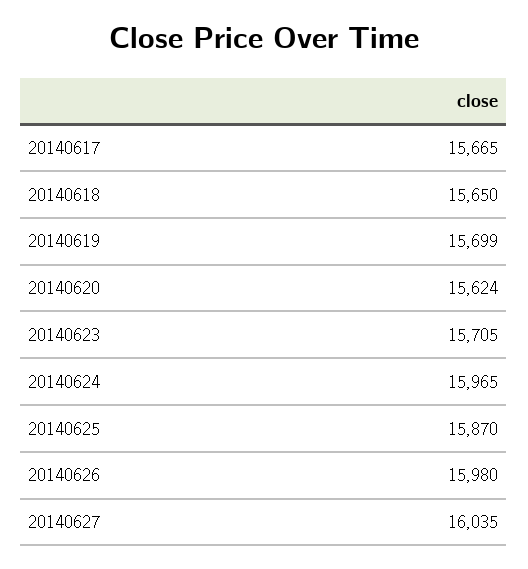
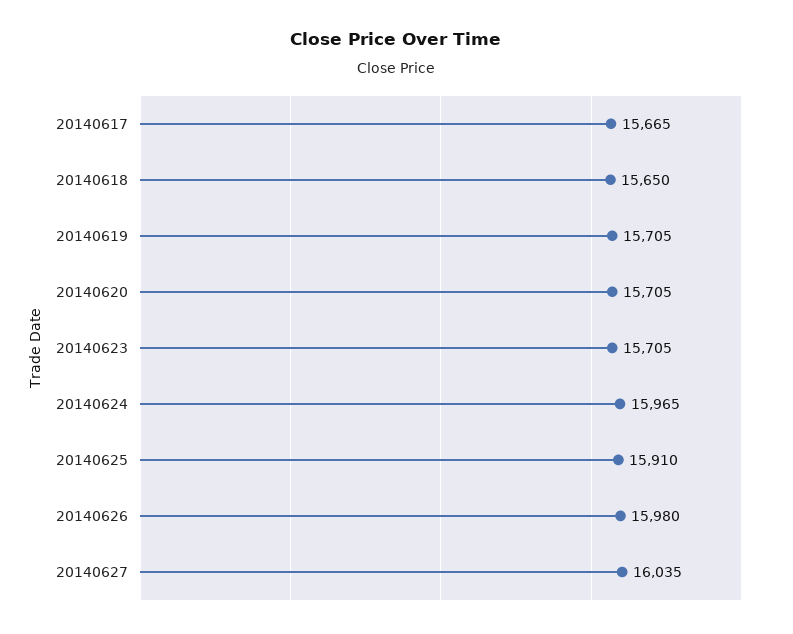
20140619: 15699 -> 15705
20140620: 15624 -> 15705
20140625: 15870 -> 15910

